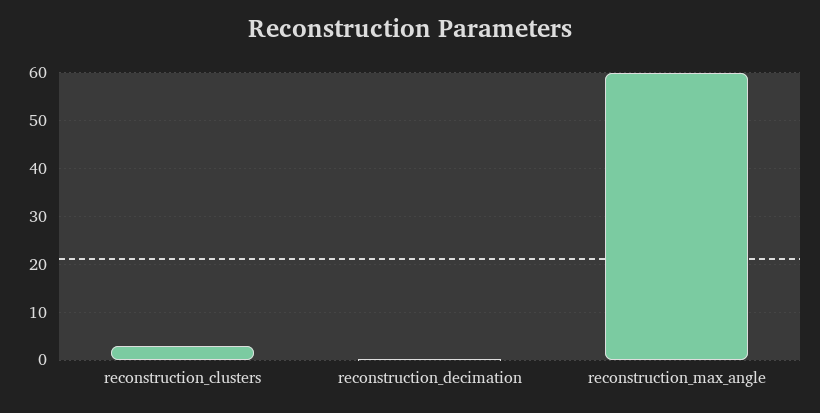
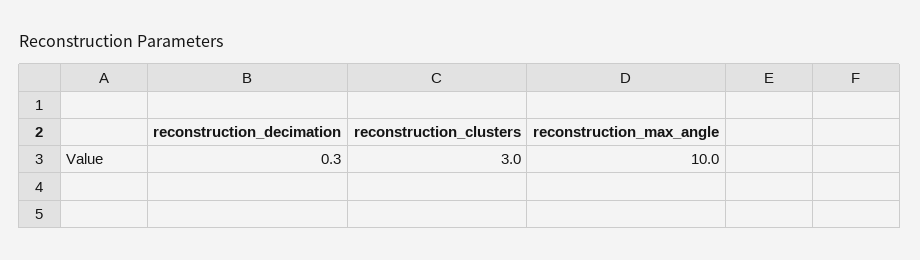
reconstruction_max_angle: 60 -> 10

